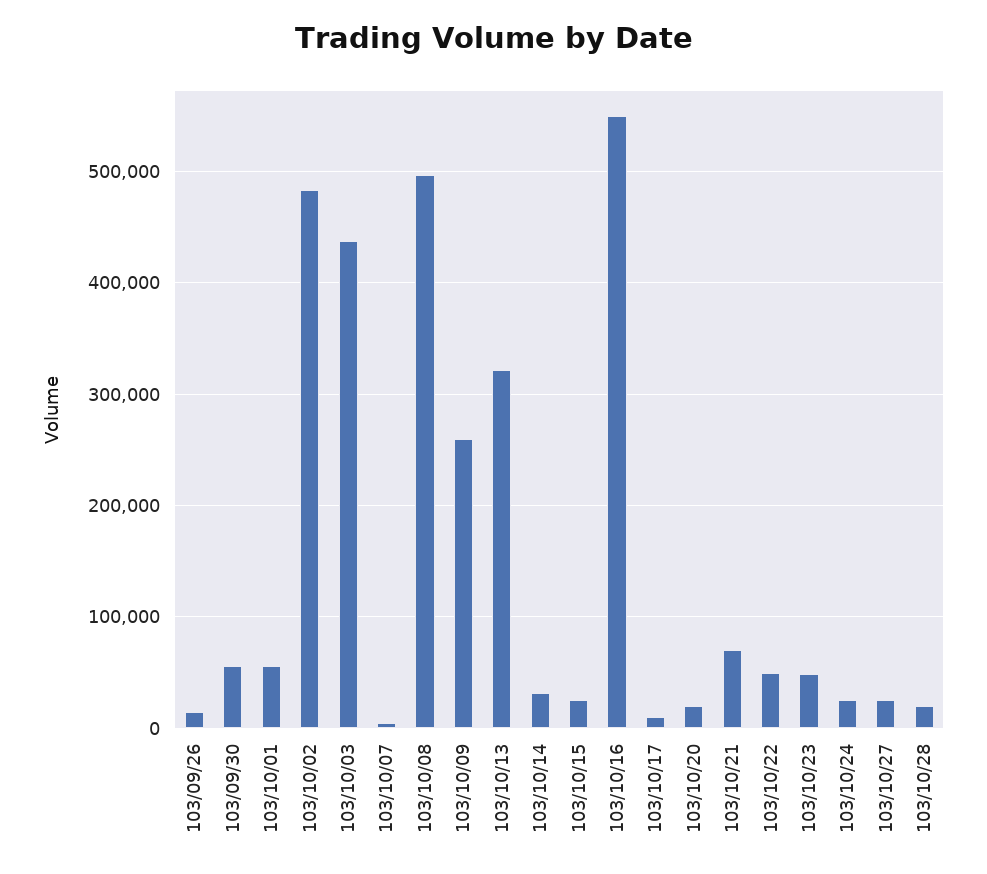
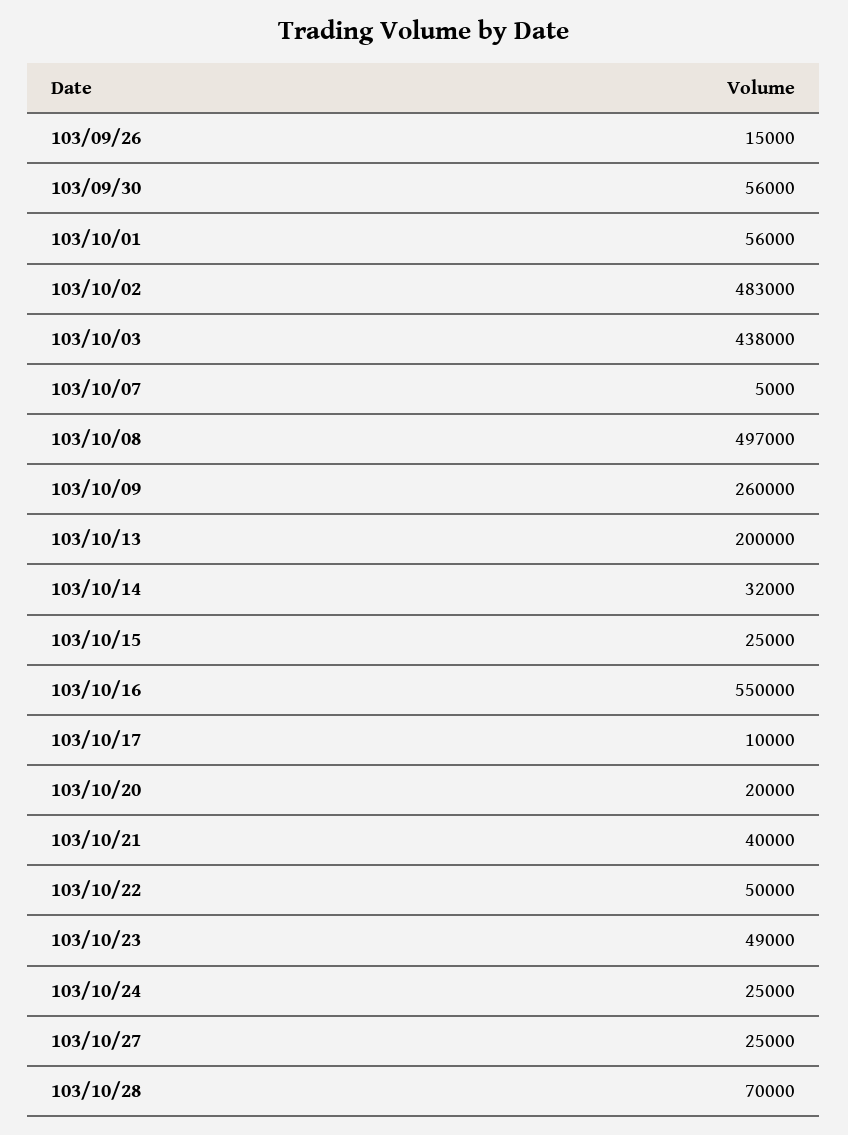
103/10/13: 320000 -> 200000
103/10/21: 70000 -> 40000
103/10/28: 20000 -> 70000

